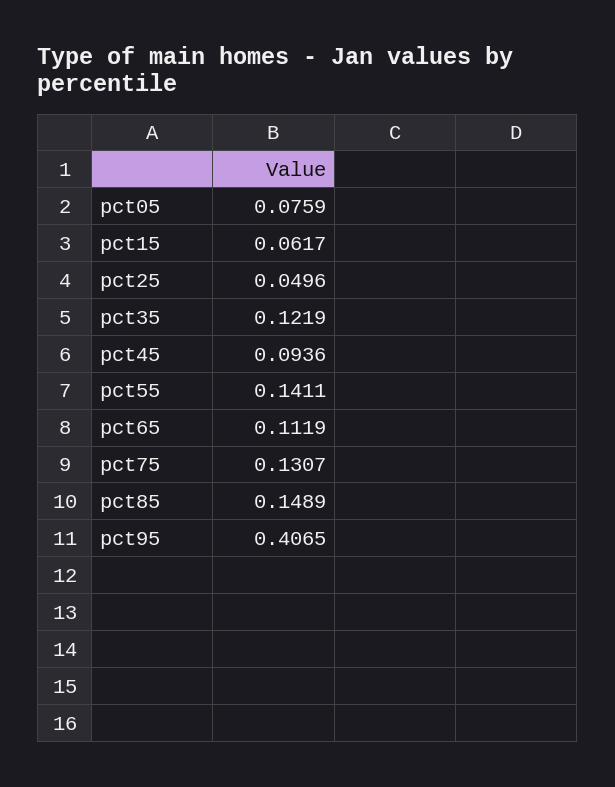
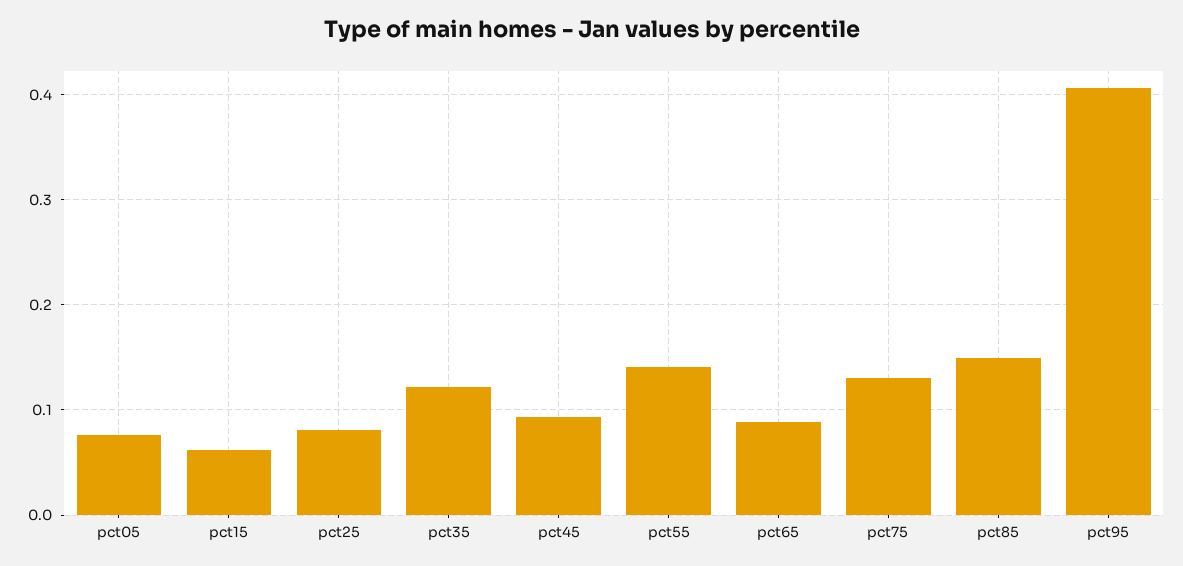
pct25: 0.0496 -> 0.08
pct65: 0.1119 -> 0.09

